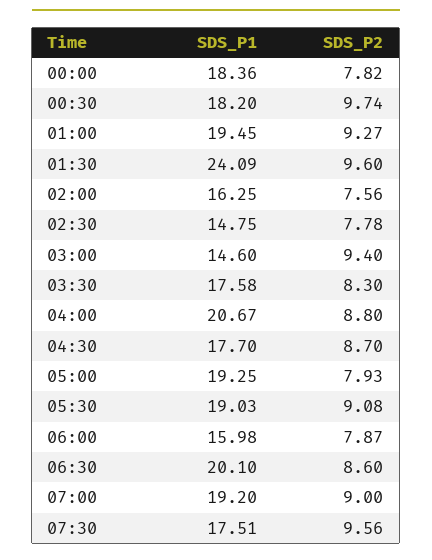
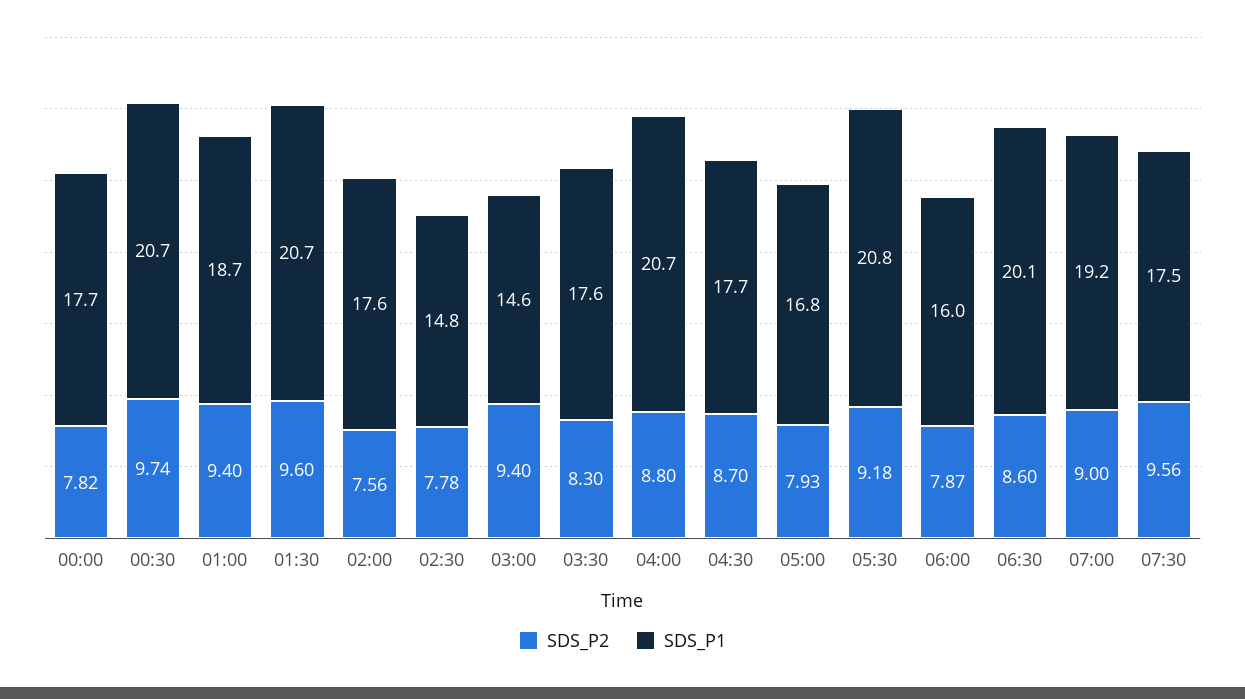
SDS_P1, 00:00: 18.36 -> 17.7
SDS_P1, 00:30: 18.2 -> 20.7
SDS_P1, 01:00: 19.45 -> 18.7
SDS_P2, 01:00: 9.27 -> 9.4
SDS_P1, 01:30: 24.09 -> 20.7
SDS_P1, 02:00: 16.25 -> 17.6
SDS_P1, 05:00: 19.25 -> 16.8
SDS_P1, 05:30: 19.03 -> 20.8
SDS_P2, 05:30: 9.08 -> 9.18

